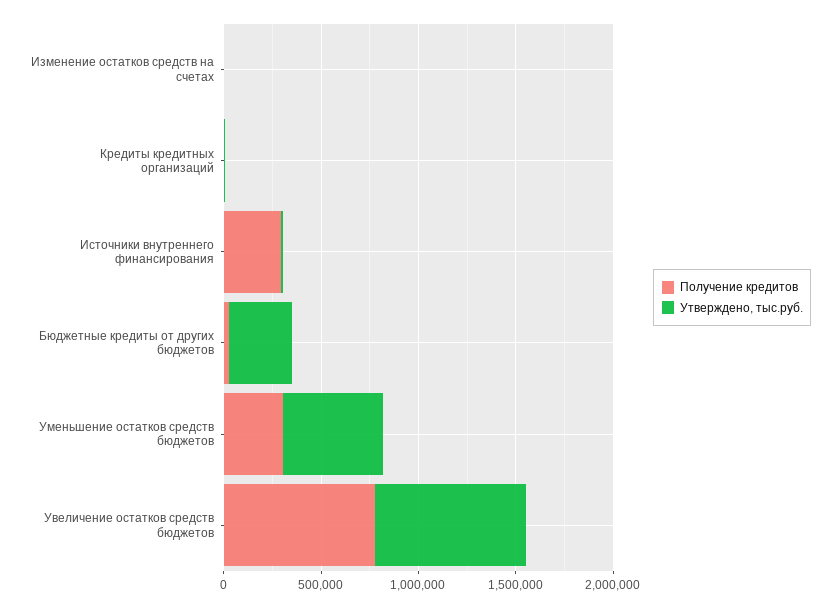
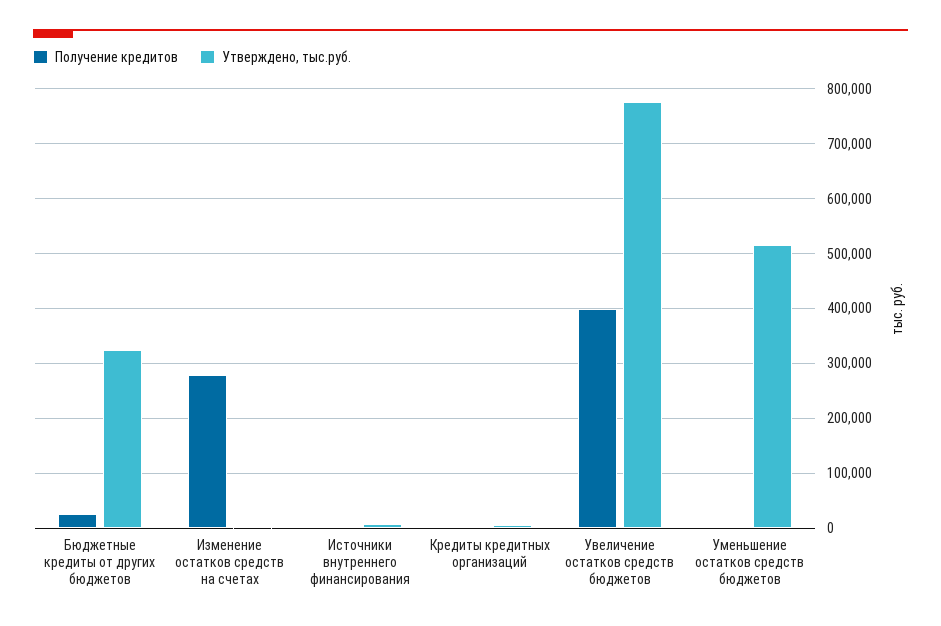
Получение кредитов, Изменение остатков средств на счетах: 0 -> 280000
Получение кредитов, Источники внутреннего финансирования: 300000 -> 0
Получение кредитов, Уменьшение остатков средств бюджетов: 300000 -> 0
Получение кредитов, Увеличение остатков средств бюджетов: 800000 -> 400000

